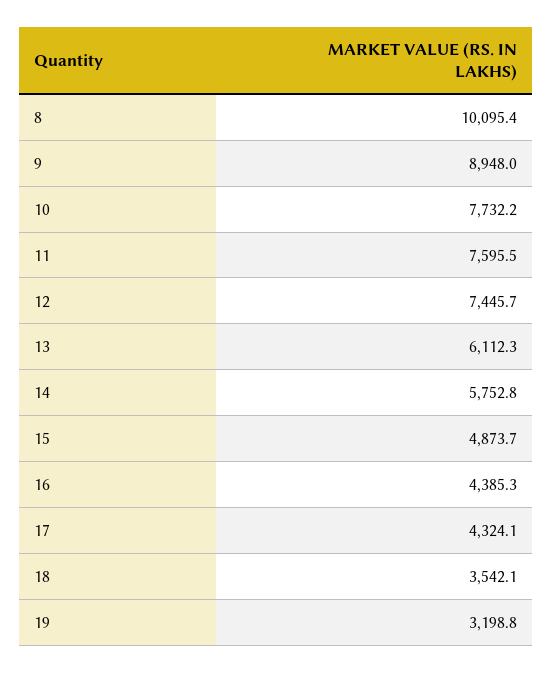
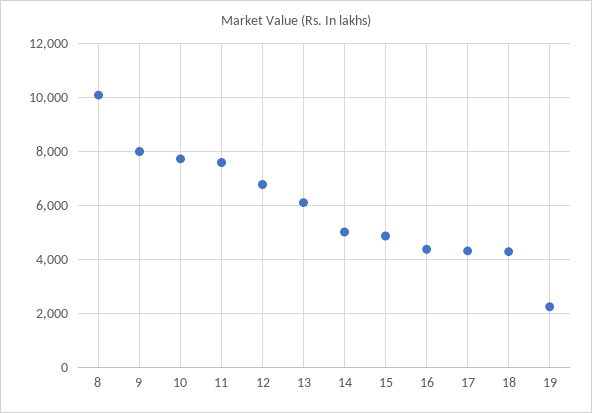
9: 8948 -> 8000
12: 7445.7 -> 6750
14: 5752.8 -> 5000
18: 3542.1 -> 4250
19: 3198.8 -> 2250

